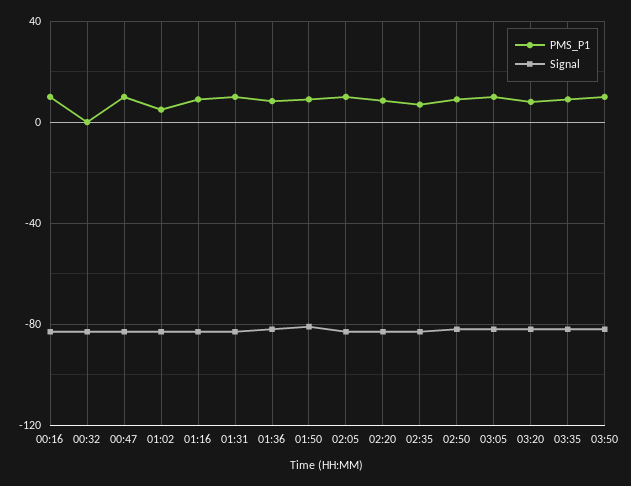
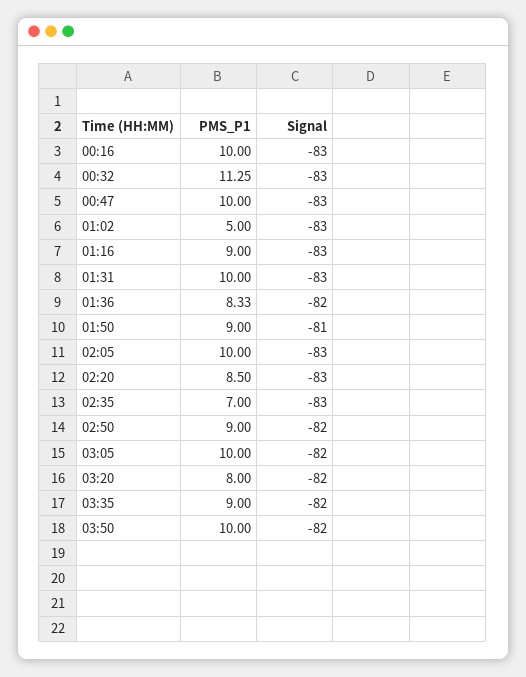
PMS_P1, 00:32: 0 -> 11.25

